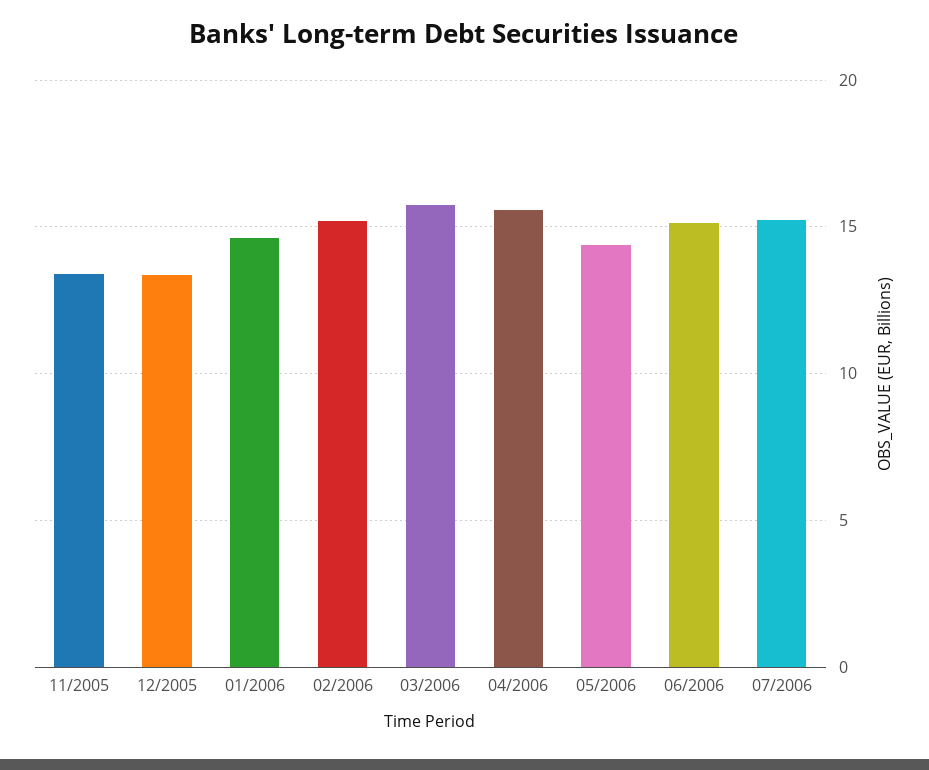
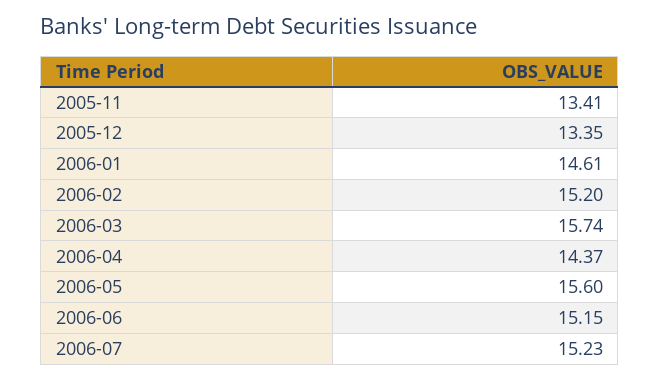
04/2006: 15.5 -> 14.37
05/2006: 14.5 -> 15.6

